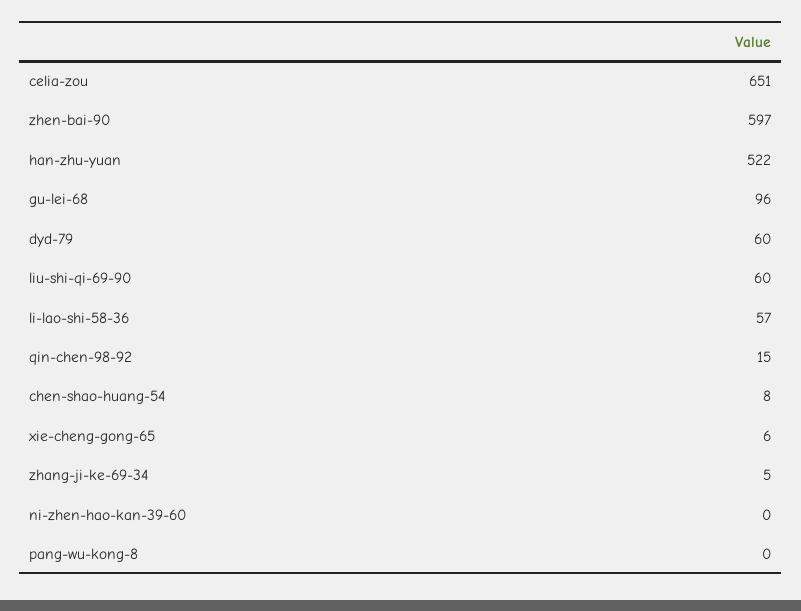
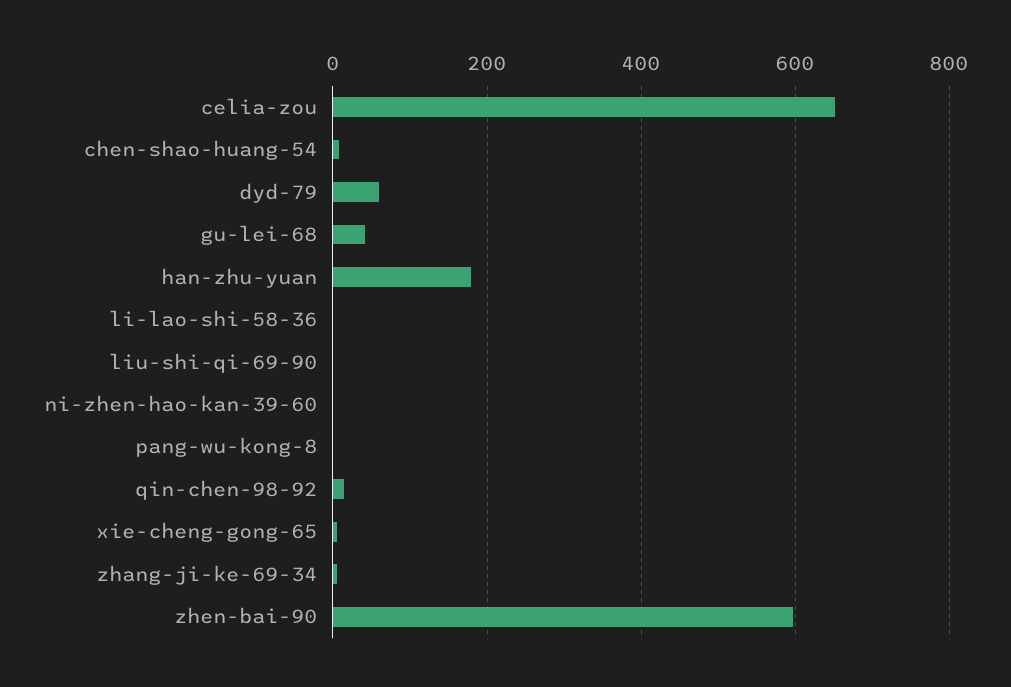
han-zhu-yuan: 522 -> 180
gu-lei-68: 96 -> 40
liu-shi-qi-69-90: 60 -> 0
li-lao-shi-58-36: 57 -> 0

